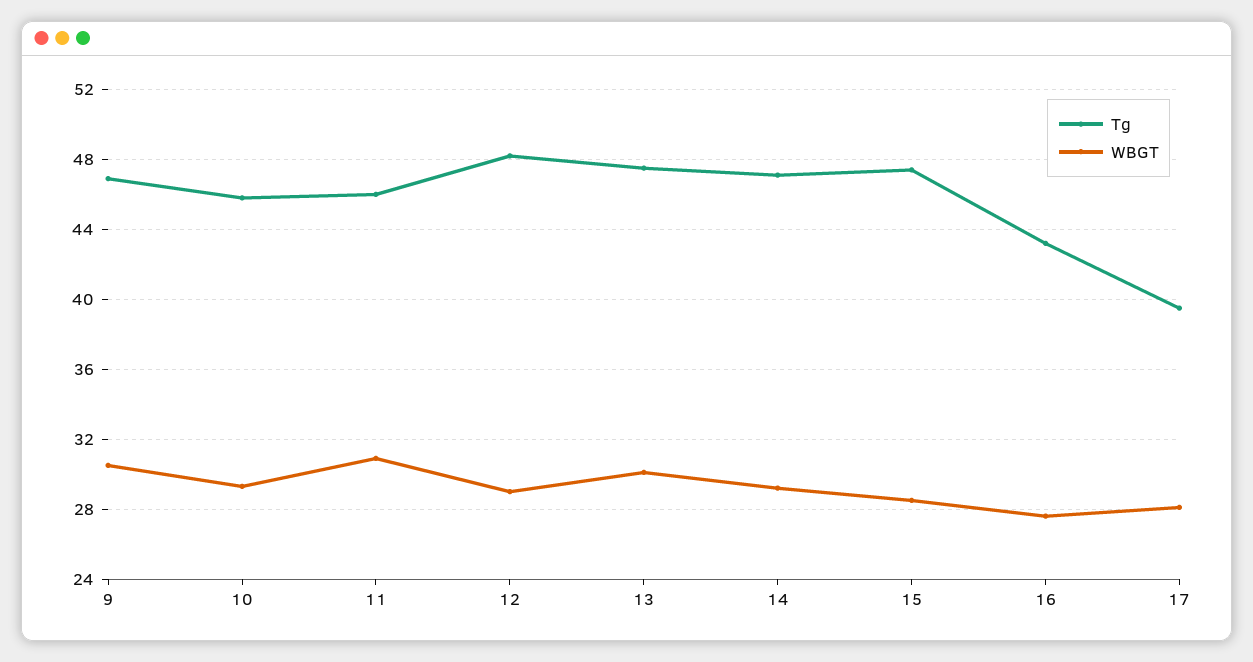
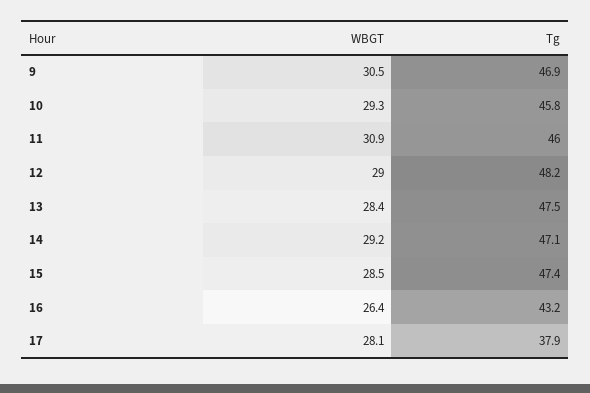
WBGT, 13: 30 -> 28.4
WBGT, 16: 27.5 -> 26.4
Tg, 17: 39.5 -> 37.9

